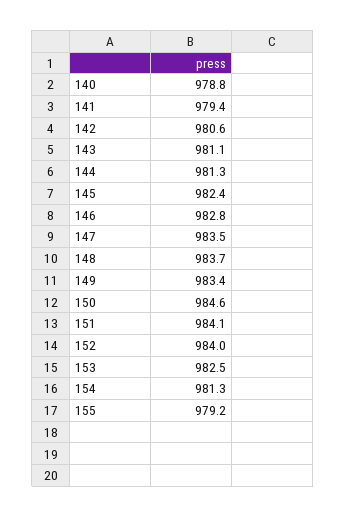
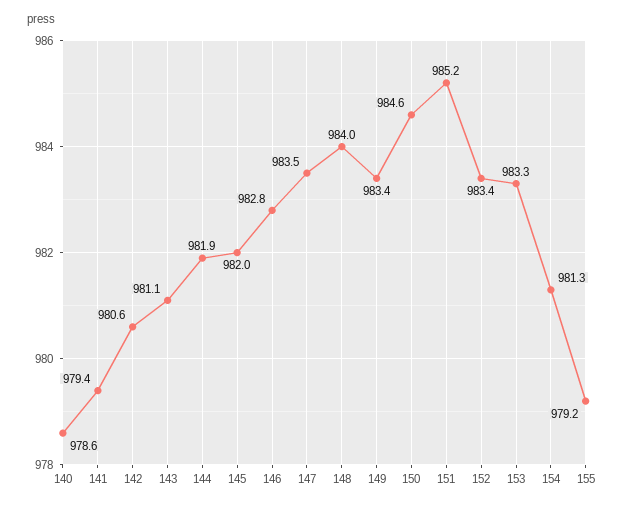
140: 978.8 -> 978.6
144: 981.3 -> 981.9
145: 982.4 -> 982
148: 983.7 -> 984
151: 984.1 -> 985.2
152: 984 -> 983.4
153: 982.5 -> 983.3

